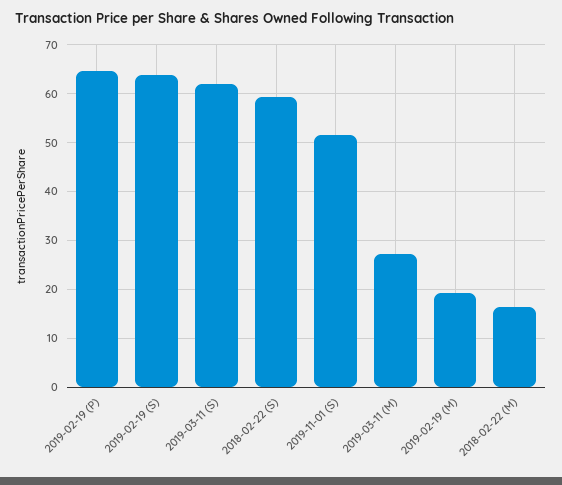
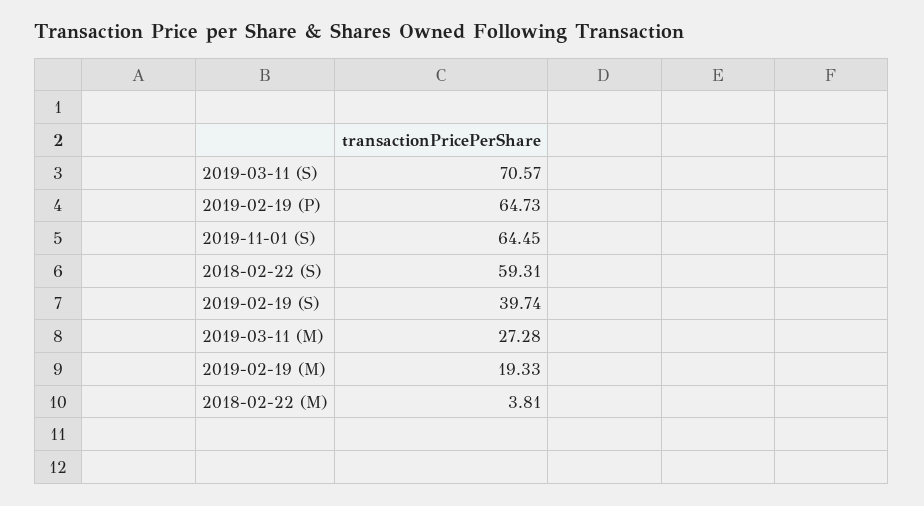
2019-02-19 (S): 64 -> 39.74
2019-03-11 (S): 62 -> 70.57
2019-11-01 (S): 52 -> 64.45
2018-02-22 (M): 16 -> 3.81

